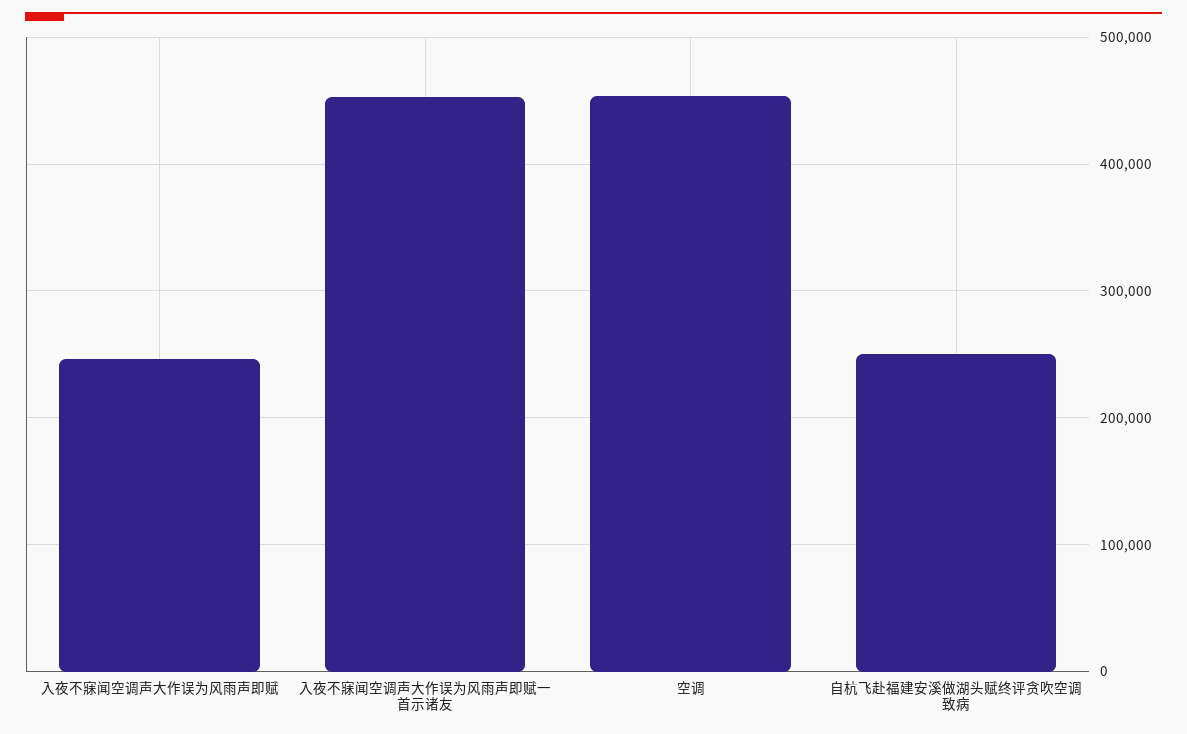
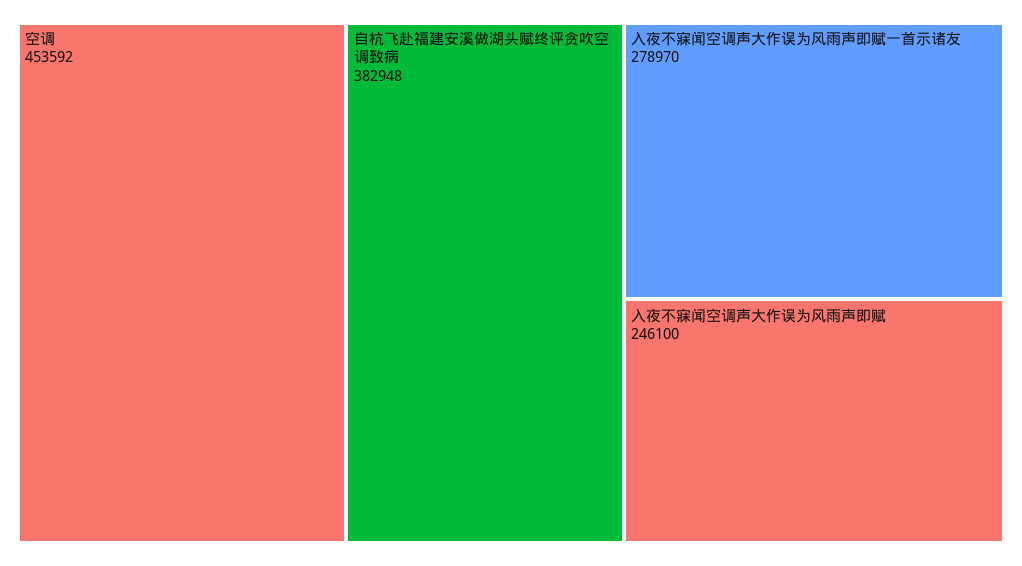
入夜不寐闻空调声大作误为风雨声即赋一首示诸友: 450000 -> 278970
自杭飞赴福建安溪做湖头赋终评贪吹空调致病: 250000 -> 382948

